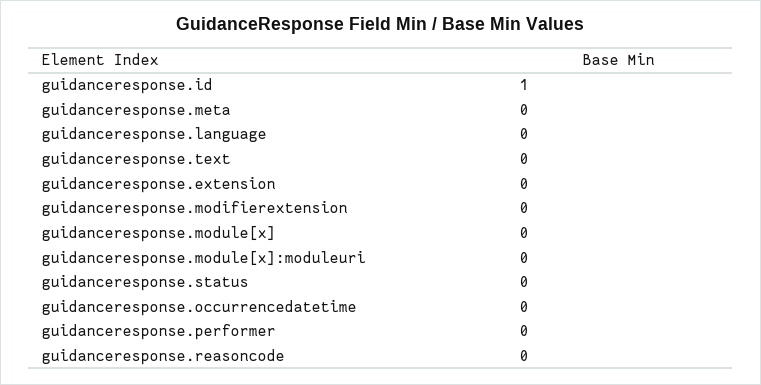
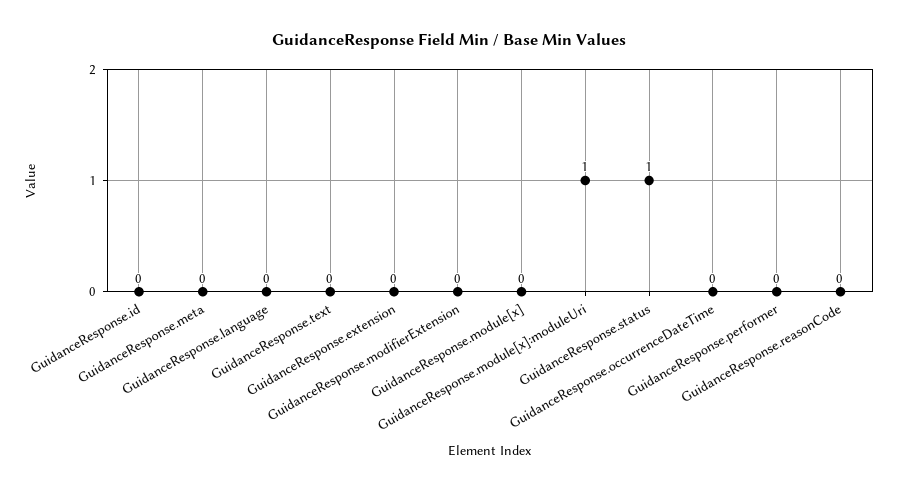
guidanceresponse.id: 1 -> 0
guidanceresponse.module[x]:moduleuri: 0 -> 1
guidanceresponse.status: 0 -> 1

